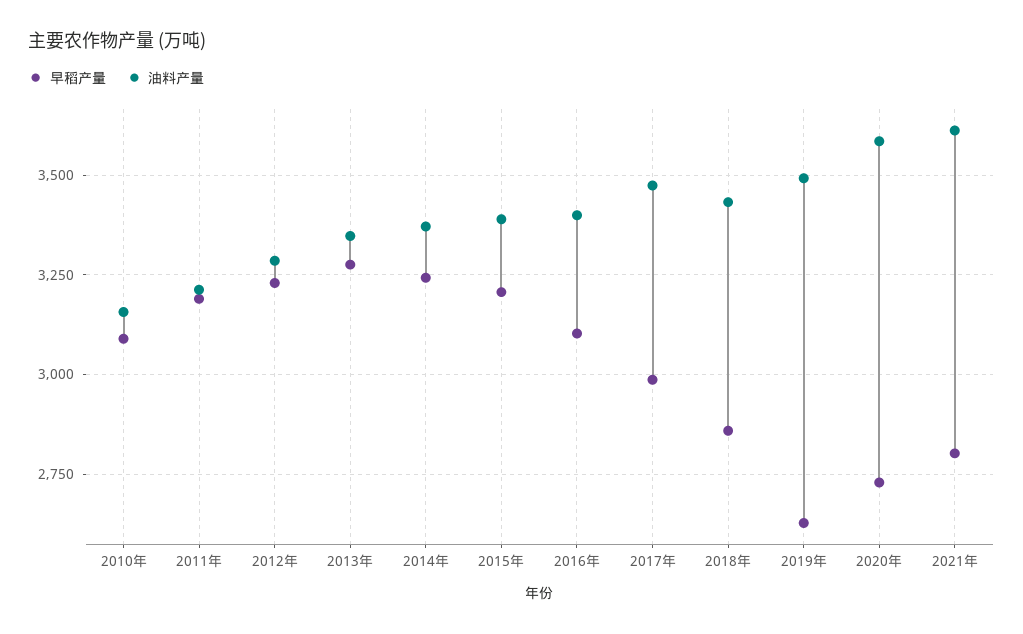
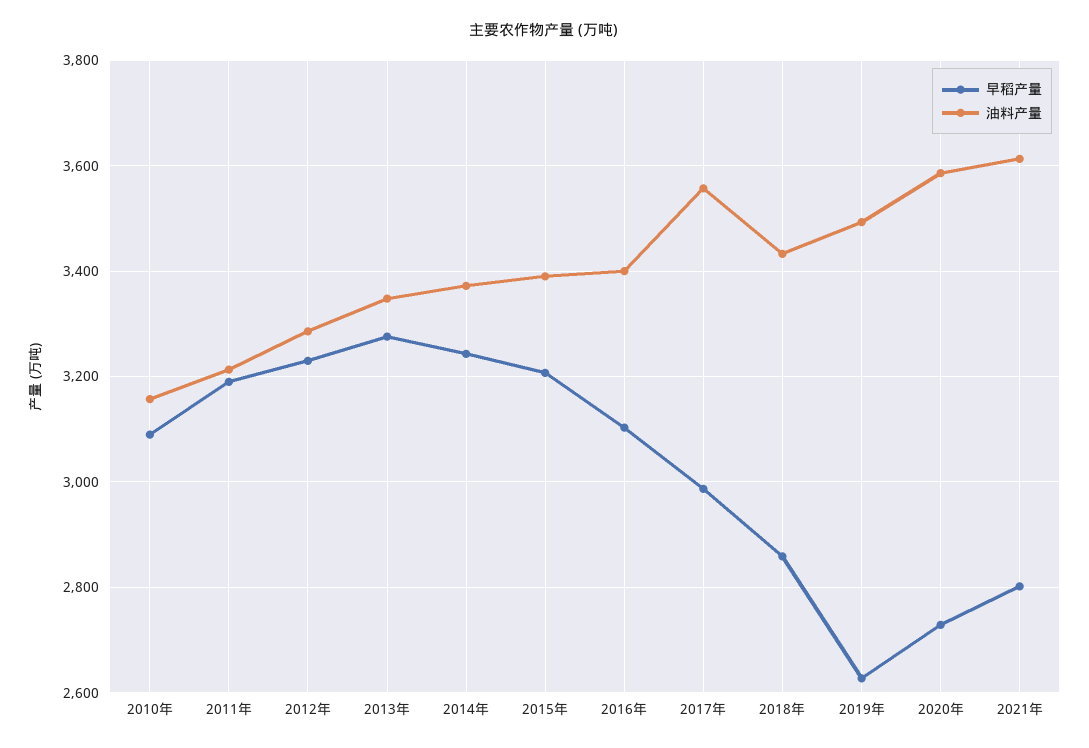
油料产量, 2017年: 3475 -> 3560

